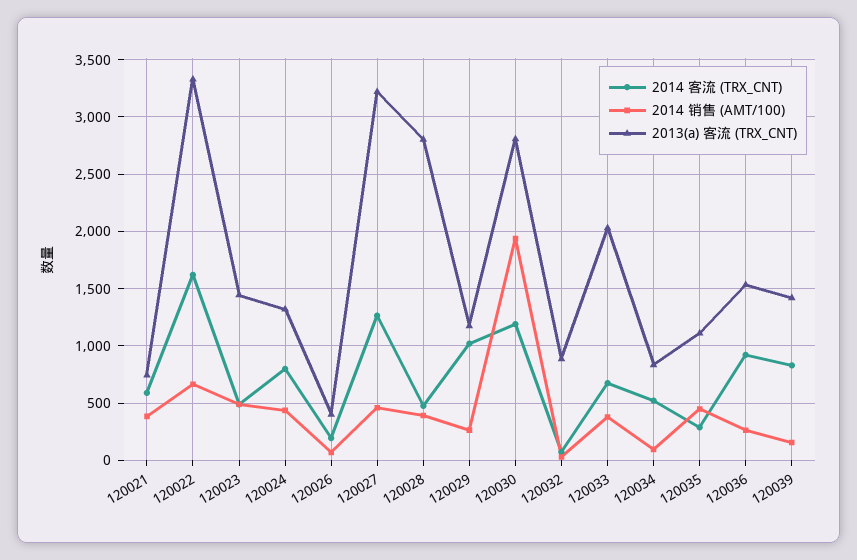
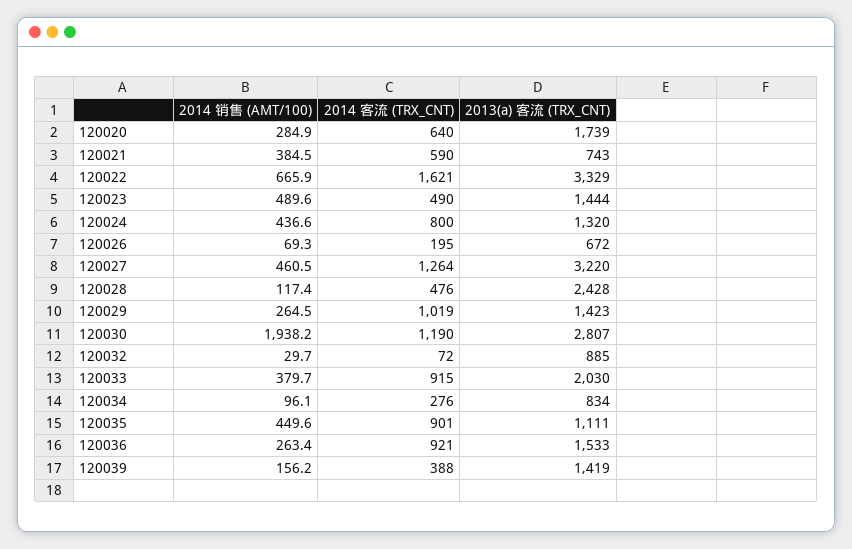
2013(a) 客流 (TRX_CNT), 120026: 400 -> 672
2014 销售 (AMT/100), 120028: 400 -> 117.4
2013(a) 客流 (TRX_CNT), 120028: 2800 -> 2428
2013(a) 客流 (TRX_CNT), 120029: 1200 -> 1423
2014 客流 (TRX_CNT), 120033: 700 -> 915
2014 客流 (TRX_CNT), 120034: 500 -> 276
2014 客流 (TRX_CNT), 120035: 300 -> 901
2014 客流 (TRX_CNT), 120039: 800 -> 388
2014 销售 (AMT/100), 120020: none -> 284.9
2014 客流 (TRX_CNT), 120020: none -> 640
2013(a) 客流 (TRX_CNT), 120020: none -> 1739

